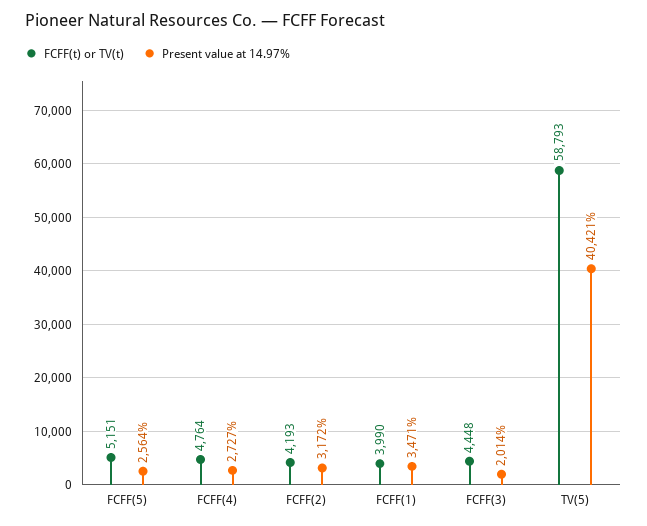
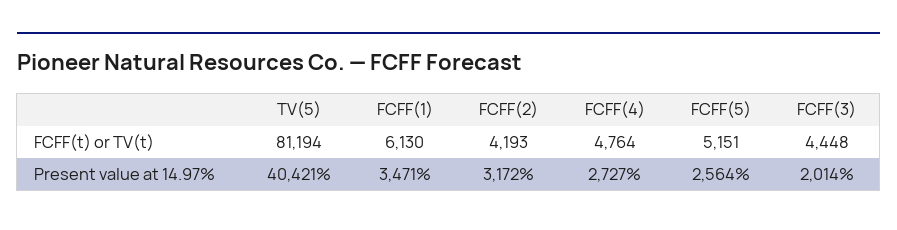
FCFF(t) or TV(t), FCFF(1): 3990 -> 6130
FCFF(t) or TV(t), TV(5): 58793 -> 81194

